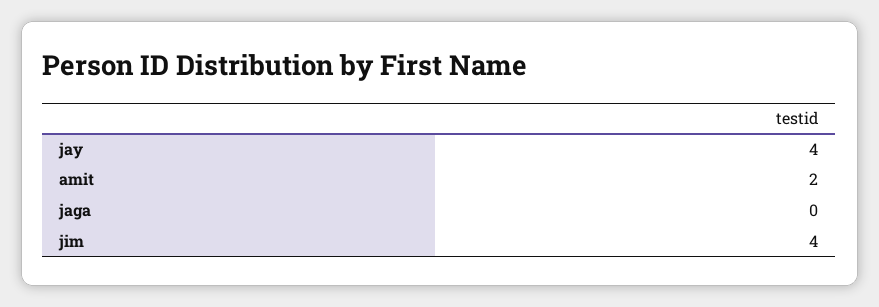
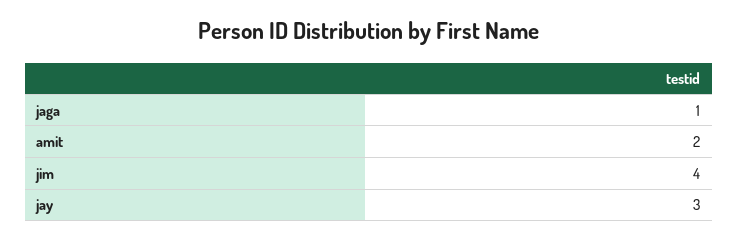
jay: 4 -> 3
jaga: 0 -> 1

